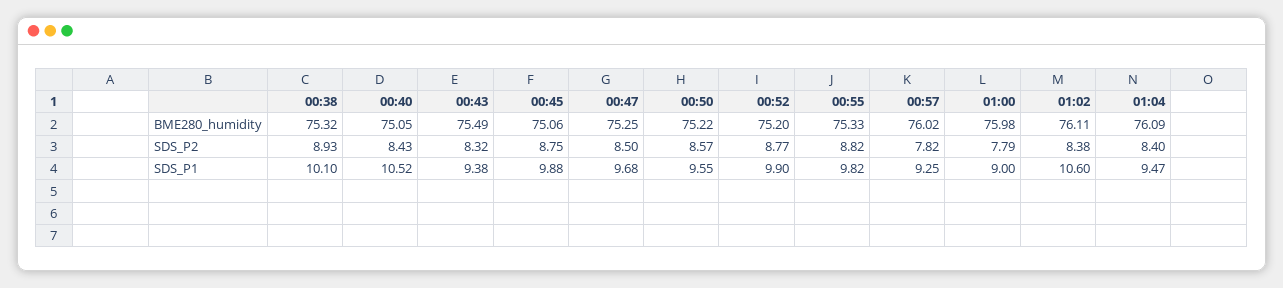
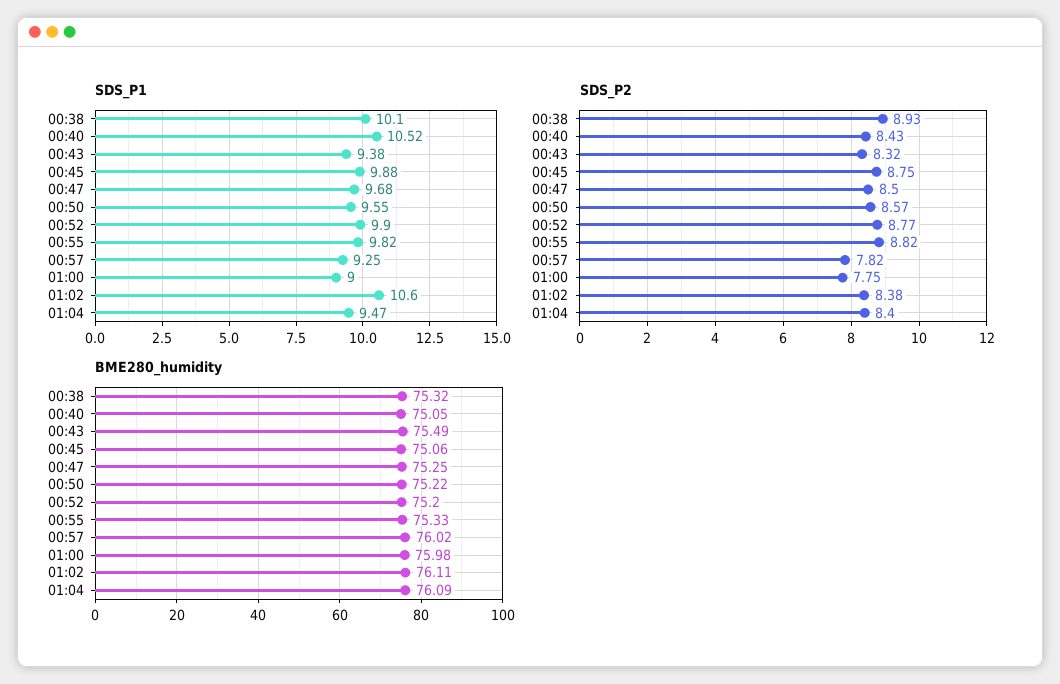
SDS_P2, 01:00: 7.79 -> 7.75

